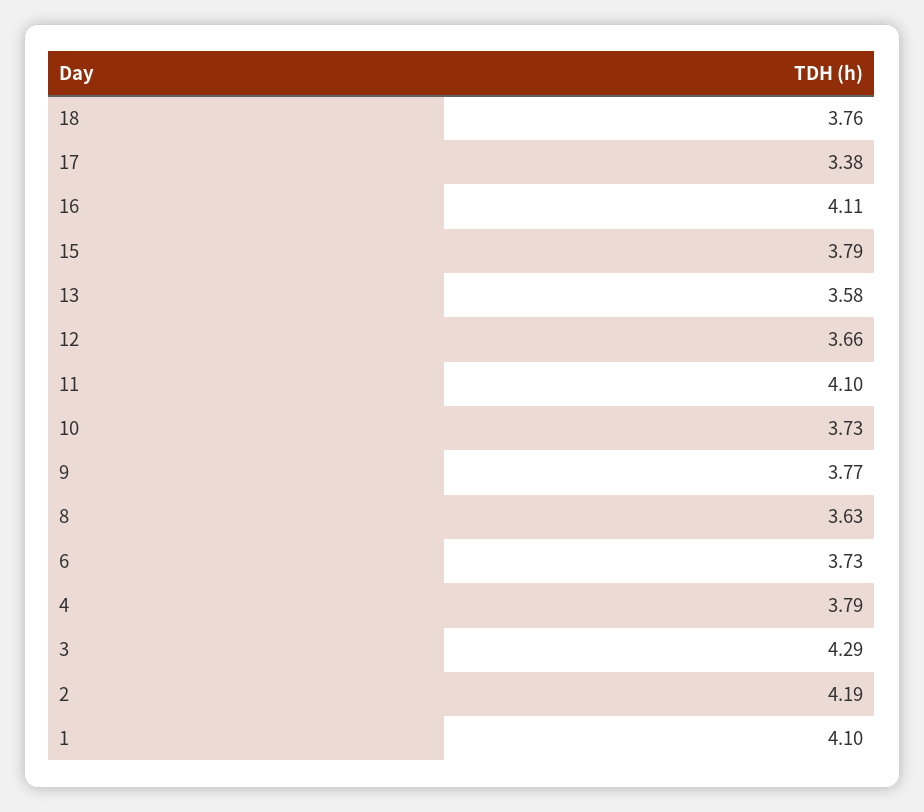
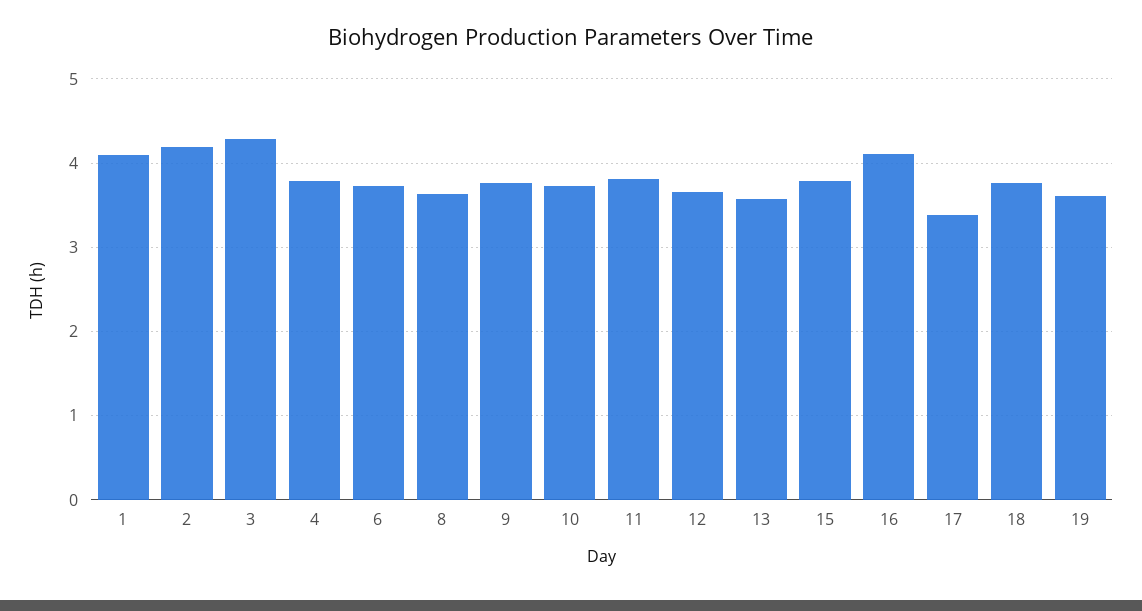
11: 4.1 -> 3.8
19: none -> 3.6

